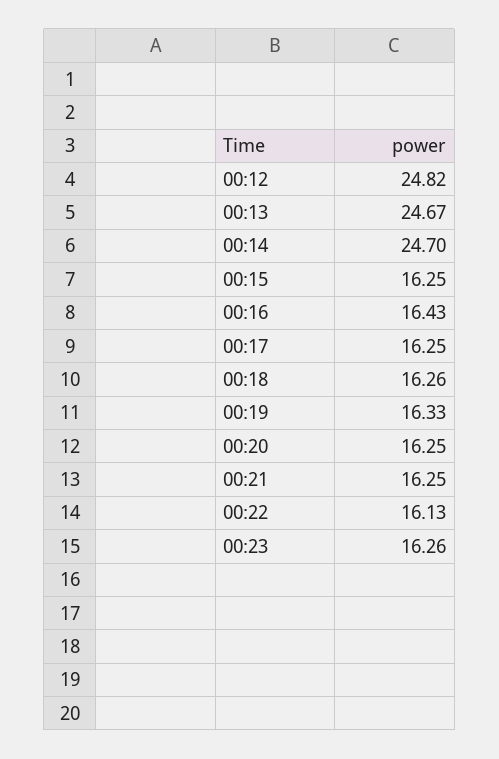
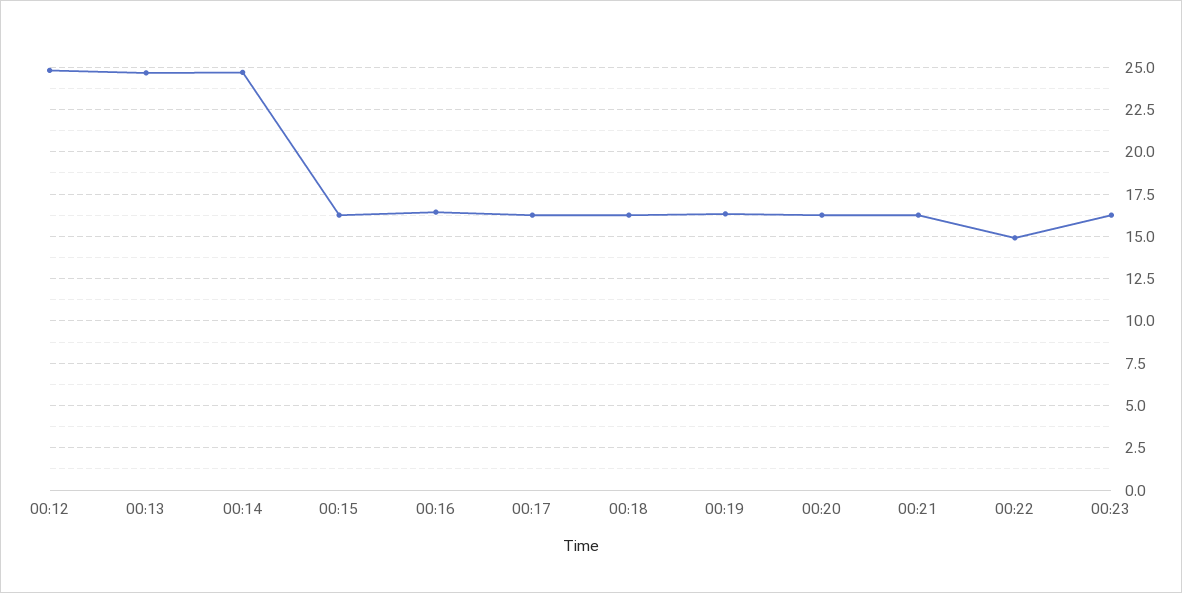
00:22: 16.13 -> 15

